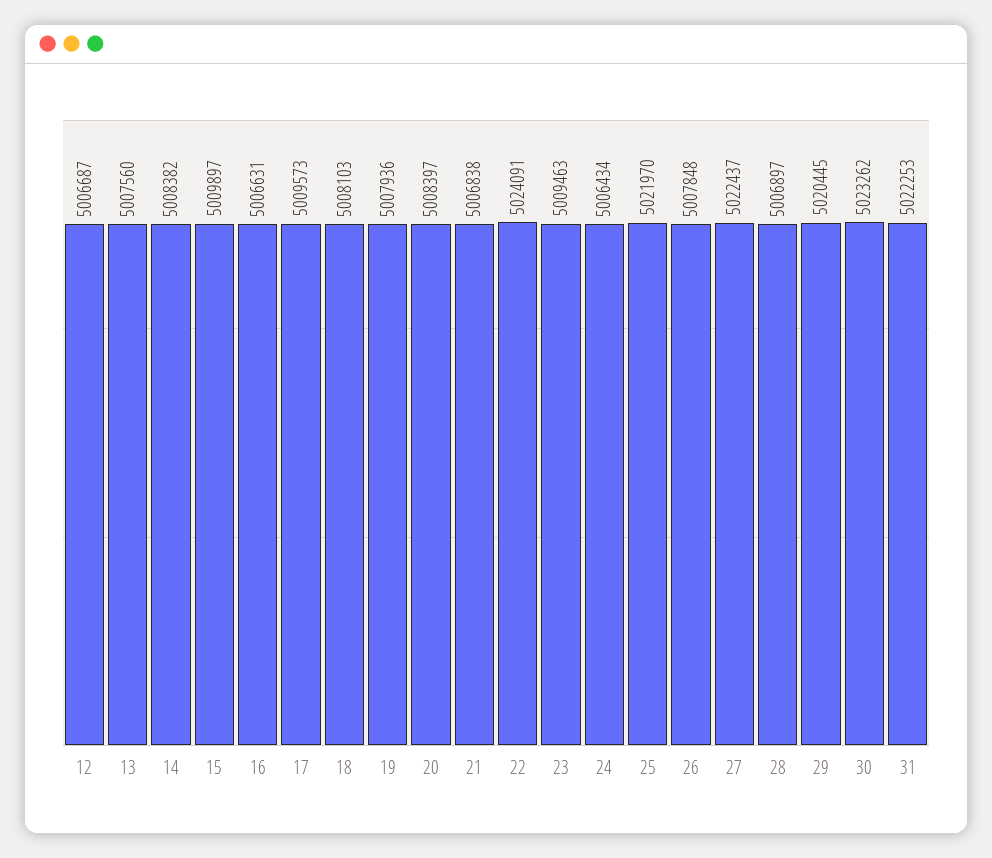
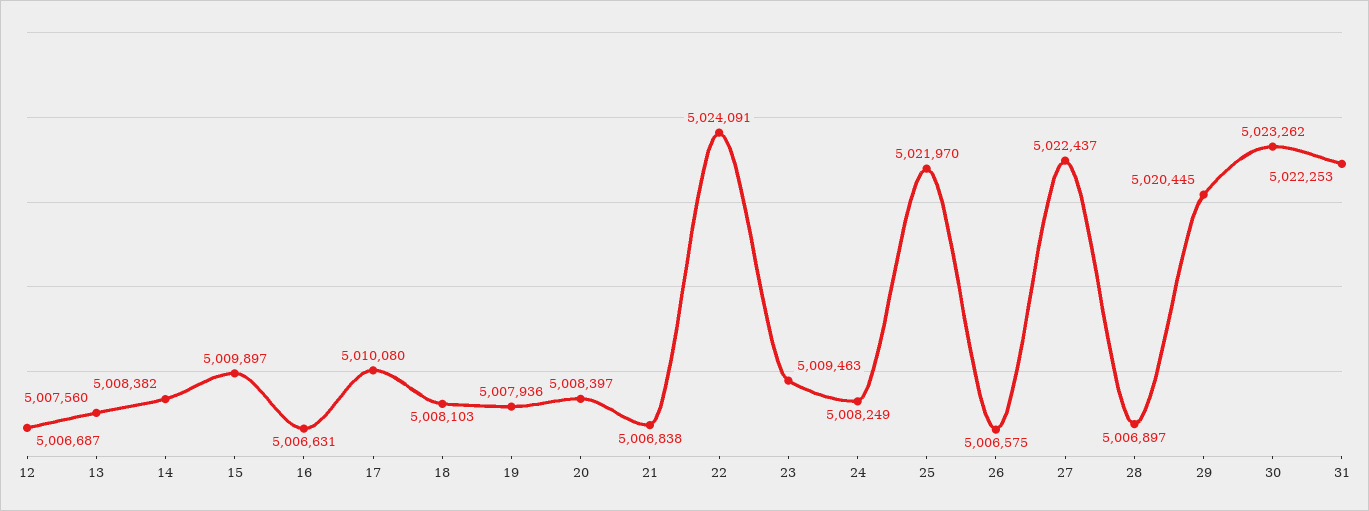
17: 5009573 -> 5010080
24: 5006434 -> 5008249
26: 5007848 -> 5006575

